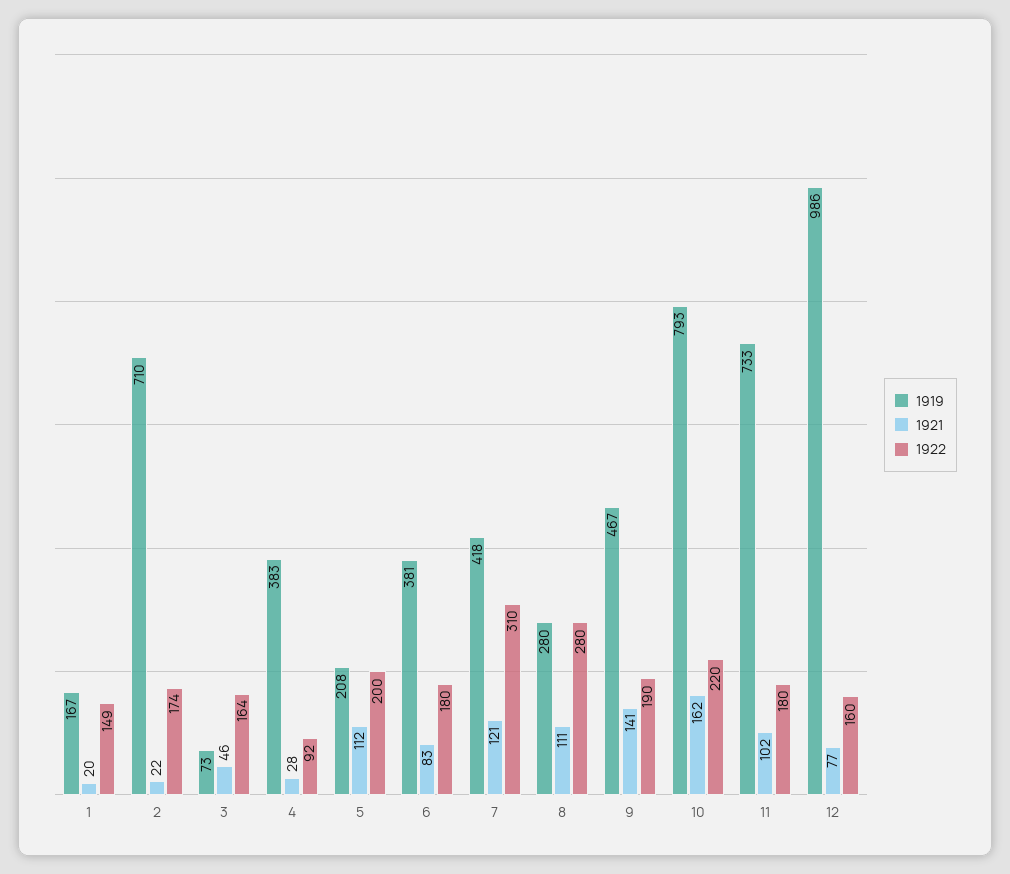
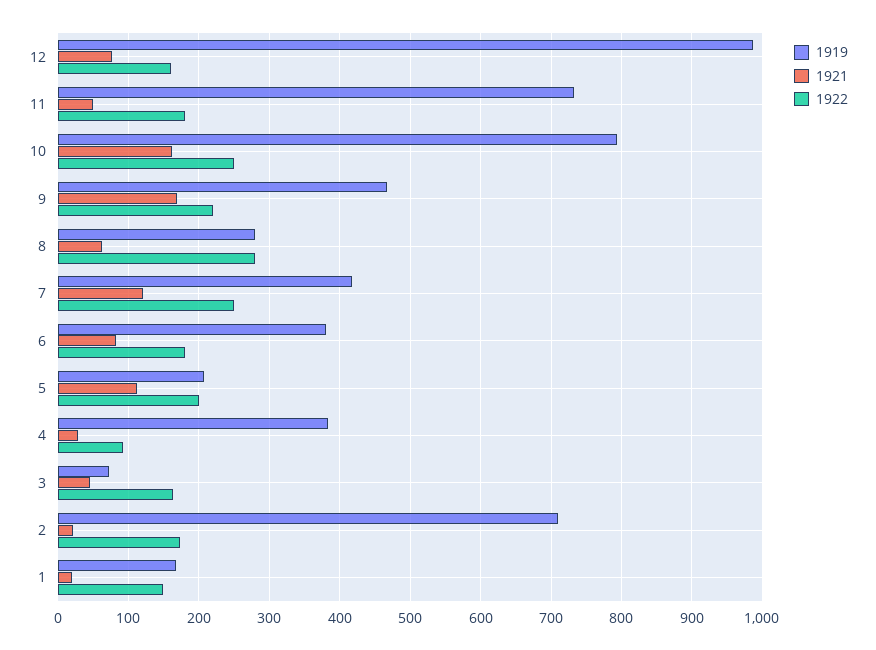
1922, 7: 310 -> 250
1921, 8: 111 -> 60
1921, 9: 141 -> 170
1922, 9: 190 -> 220
1922, 10: 220 -> 250
1921, 11: 102 -> 50

